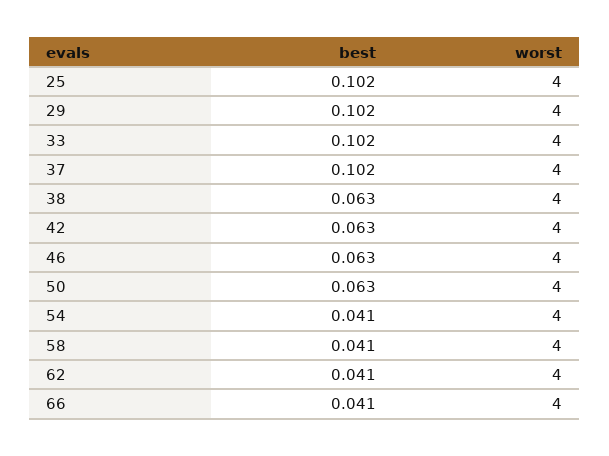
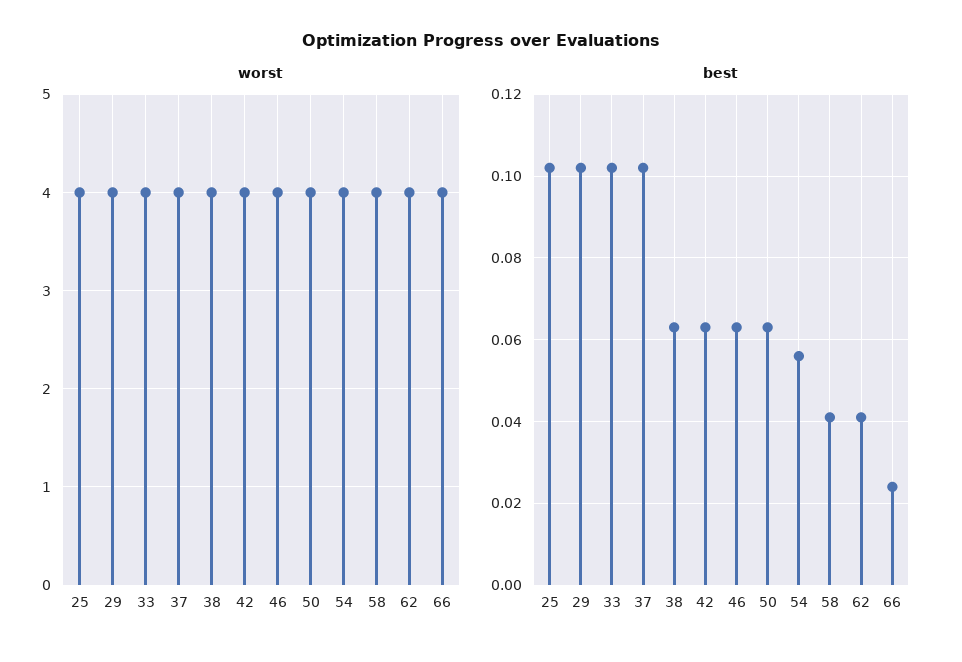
best, 54: 0.041 -> 0.055
best, 66: 0.041 -> 0.025

